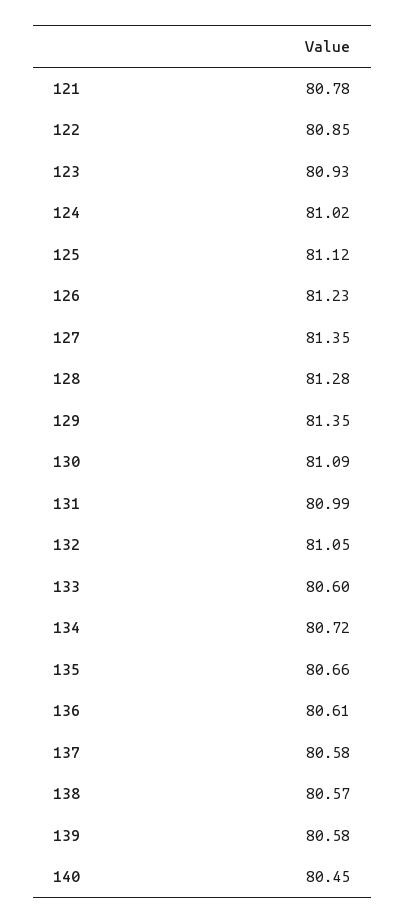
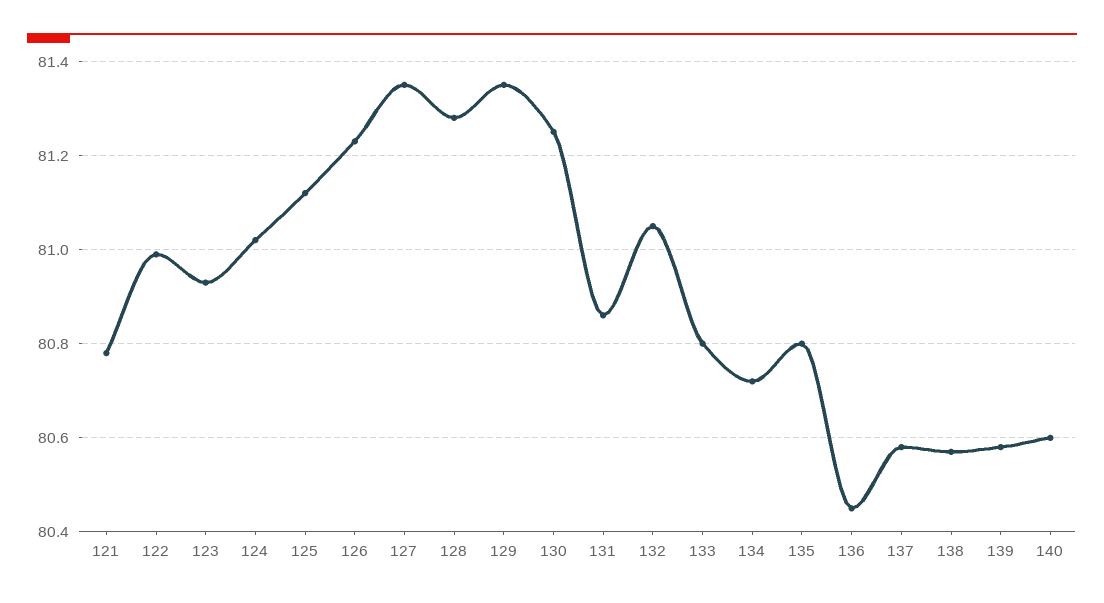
122: 80.85 -> 81
130: 81.09 -> 81.25
131: 80.99 -> 80.85
133: 80.6 -> 80.8
135: 80.66 -> 80.8
136: 80.61 -> 80.45
140: 80.45 -> 80.6

